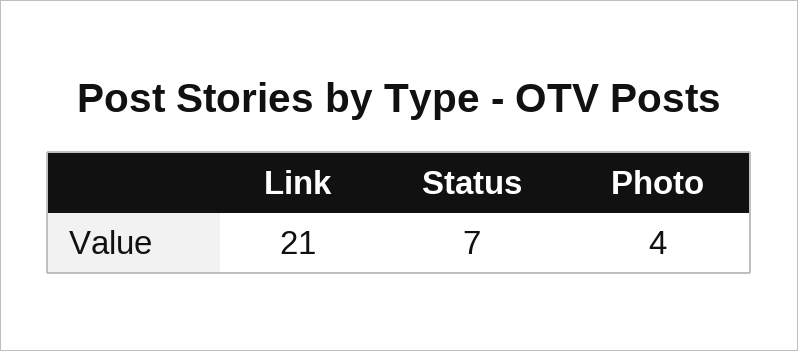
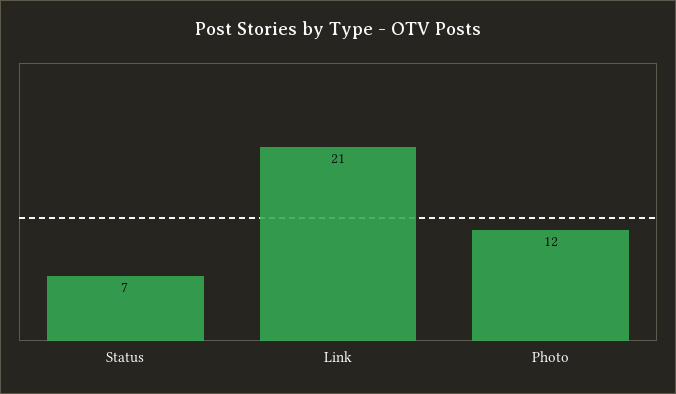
Photo: 4 -> 12

